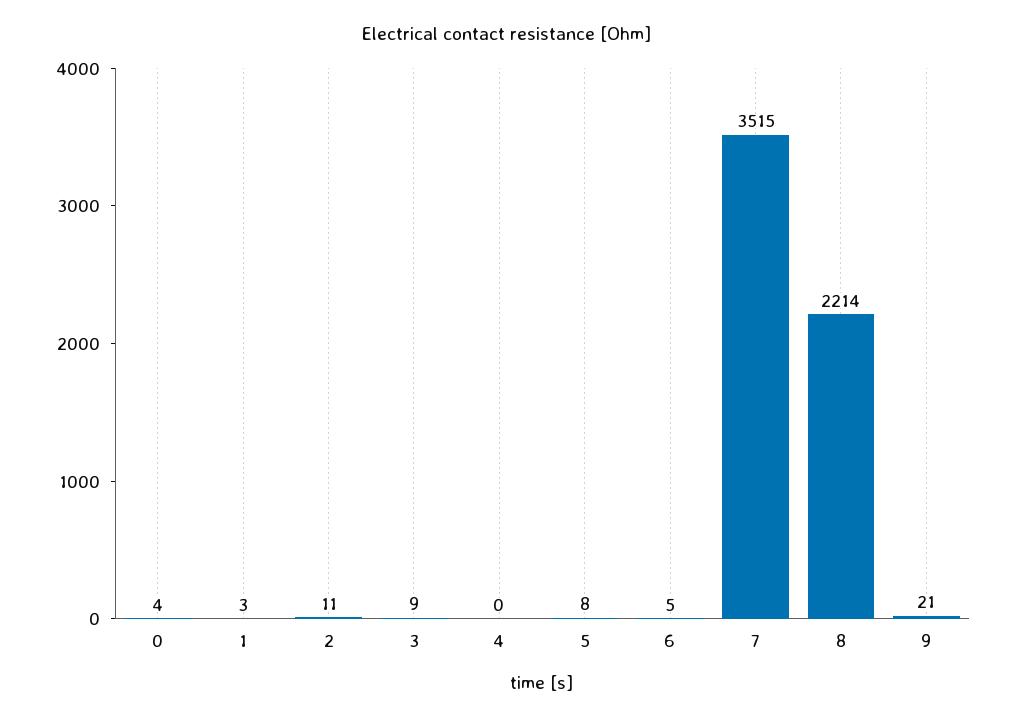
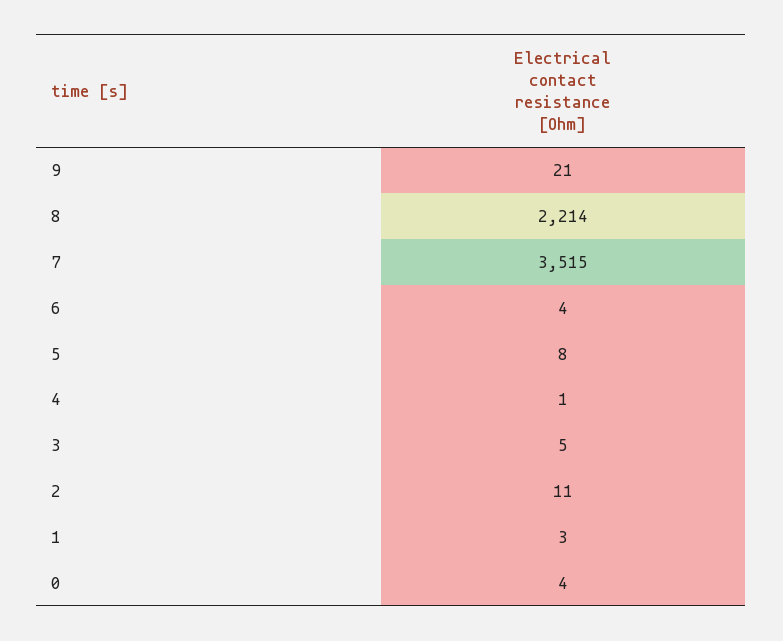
3: 9 -> 5
4: 0 -> 1
6: 5 -> 4

